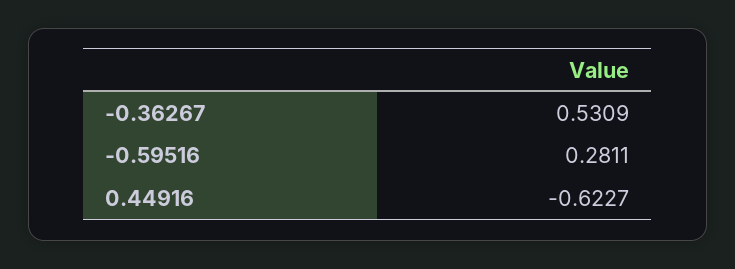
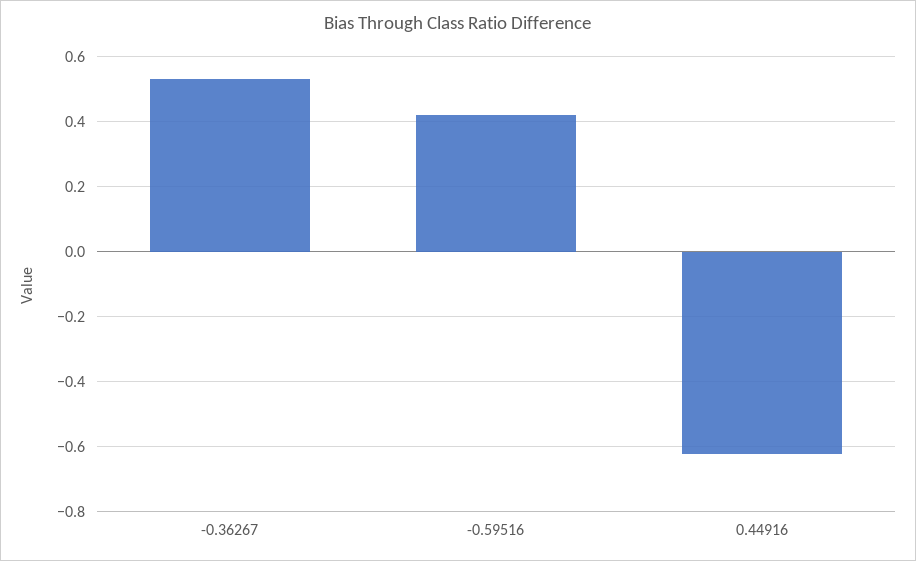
-0.59516: 0.2811 -> 0.42

